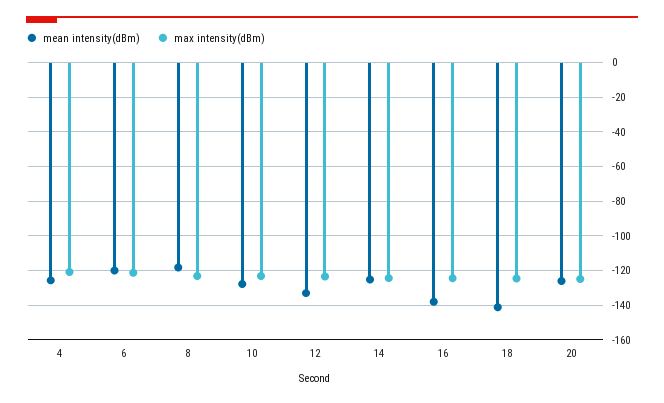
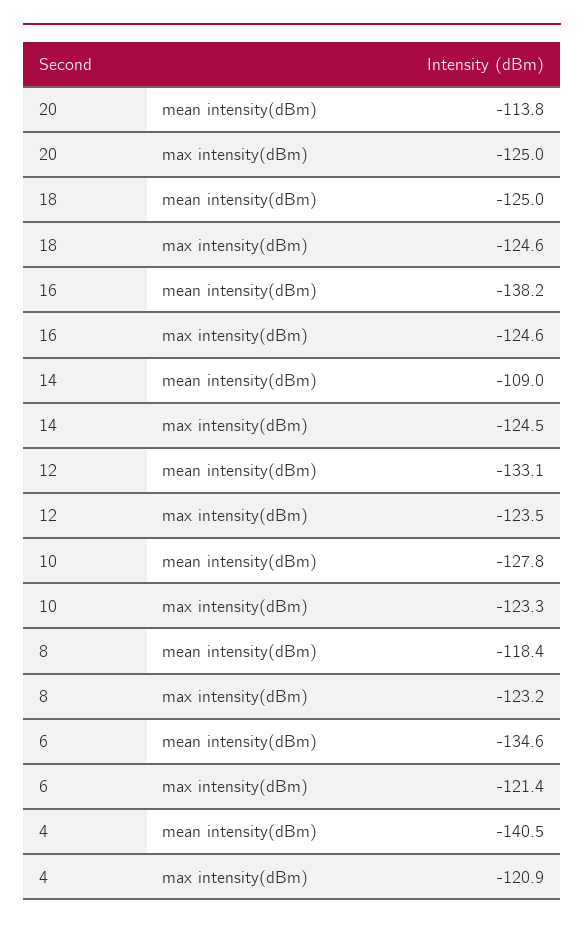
mean intensity(dBm), 4: -125 -> -140.5
mean intensity(dBm), 6: -120 -> -134.6
mean intensity(dBm), 14: -125 -> -109
mean intensity(dBm), 18: -140 -> -125
mean intensity(dBm), 20: -125 -> -113.8

